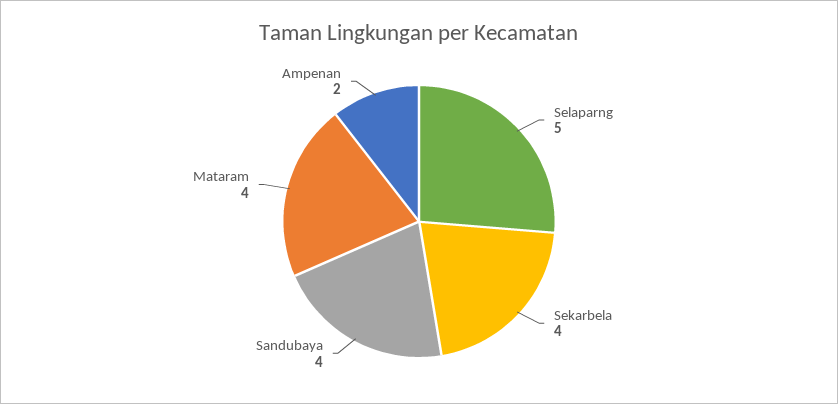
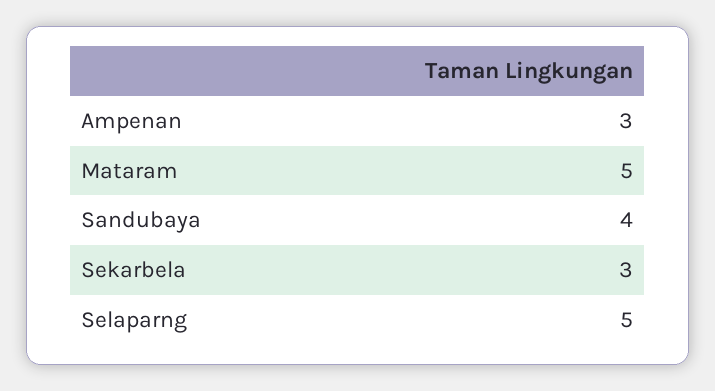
Sekarbela: 4 -> 3
Mataram: 4 -> 5
Ampenan: 2 -> 3

